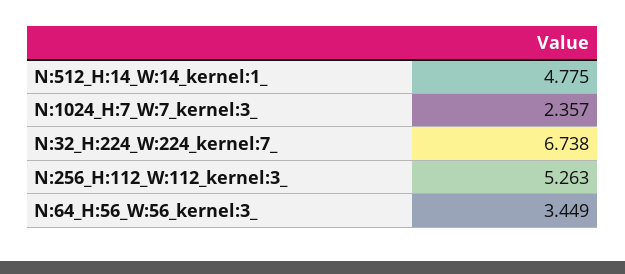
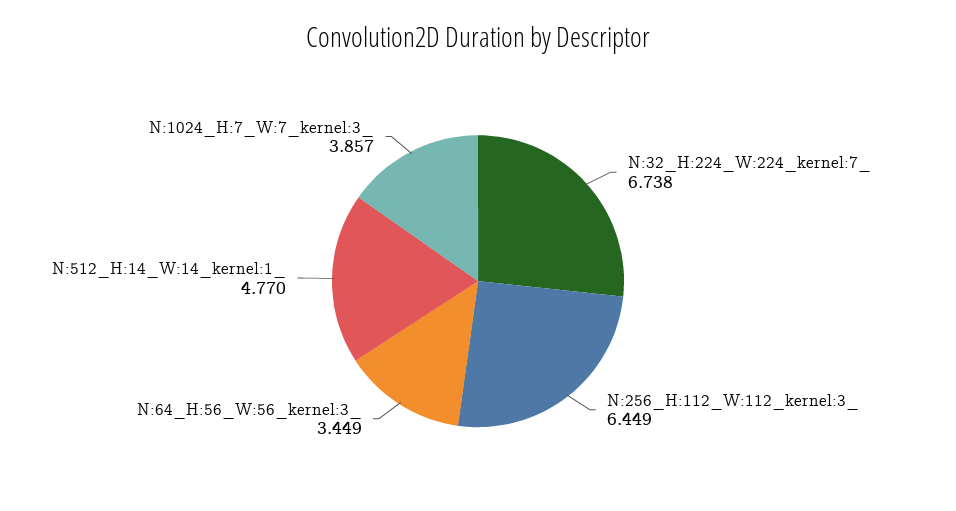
N:512_H:14_W:14_kernel:1_: 4.775 -> 4.77
N:1024_H:7_W:7_kernel:3_: 2.357 -> 3.857
N:256_H:112_W:112_kernel:3_: 5.263 -> 6.449

